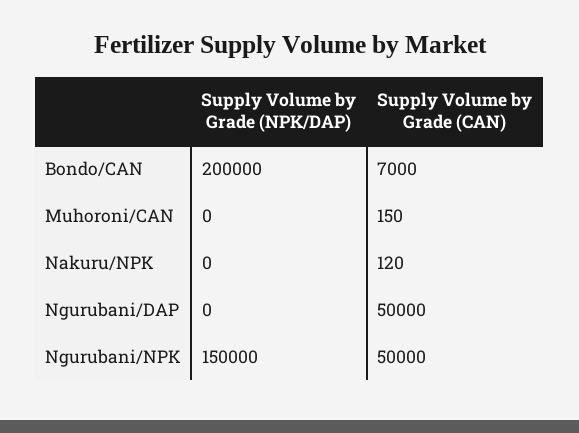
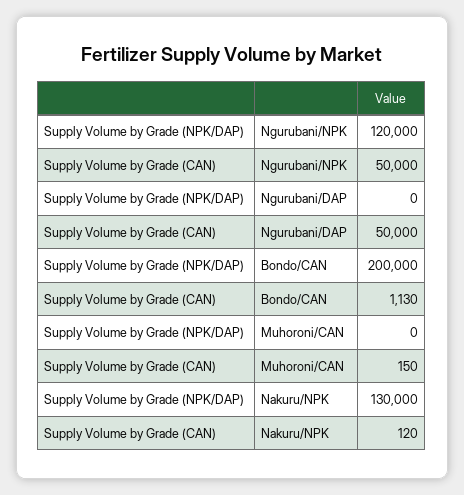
Supply Volume by Grade (CAN), Bondo/CAN: 7000 -> 1130
Supply Volume by Grade (NPK/DAP), Nakuru/NPK: 0 -> 130000
Supply Volume by Grade (NPK/DAP), Ngurubani/NPK: 150000 -> 120000

